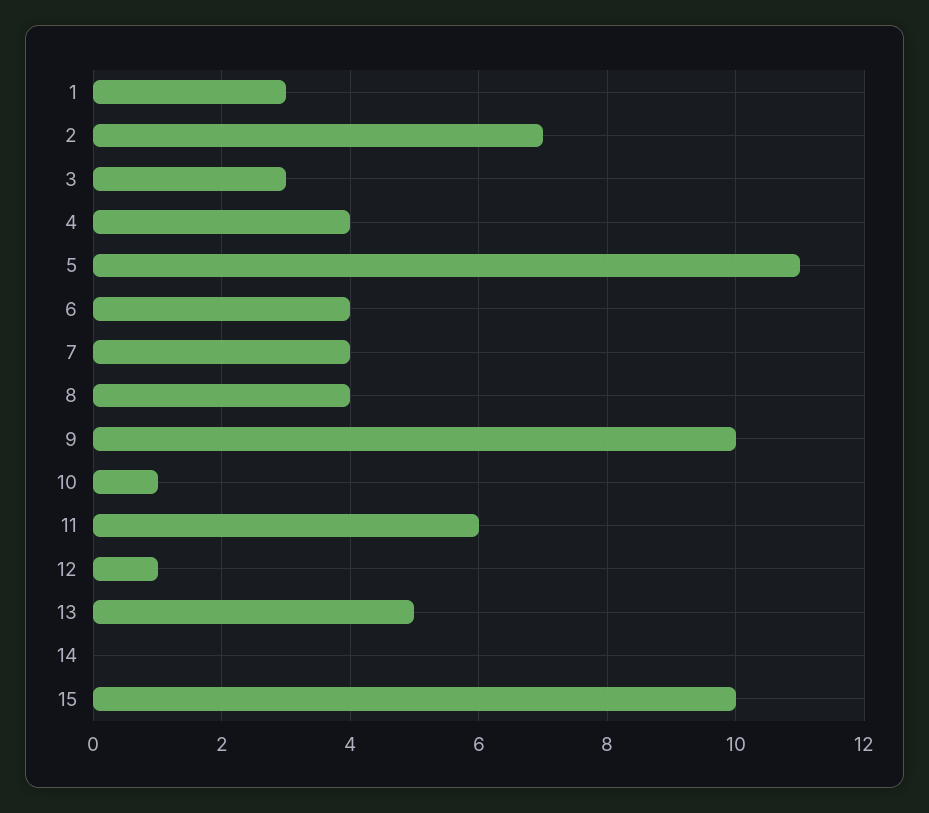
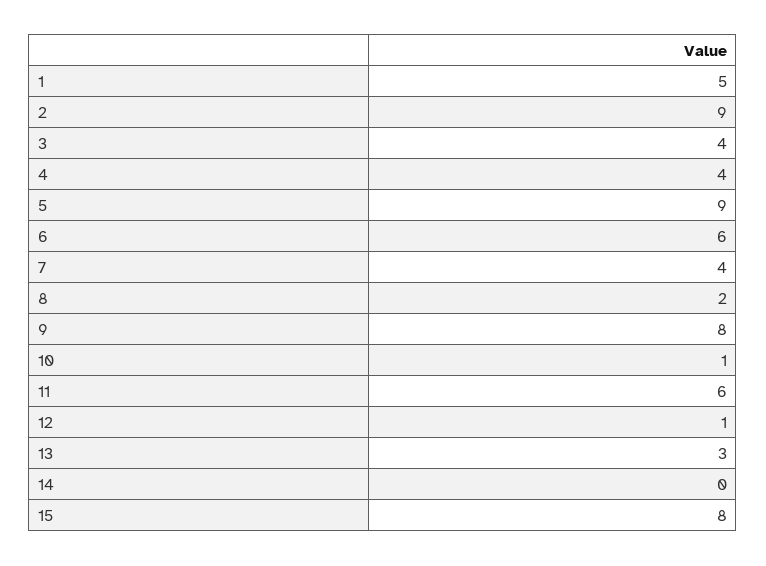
1: 3 -> 5
2: 7 -> 9
3: 3 -> 4
5: 11 -> 9
6: 4 -> 6
8: 4 -> 2
9: 10 -> 8
13: 5 -> 3
15: 10 -> 8

